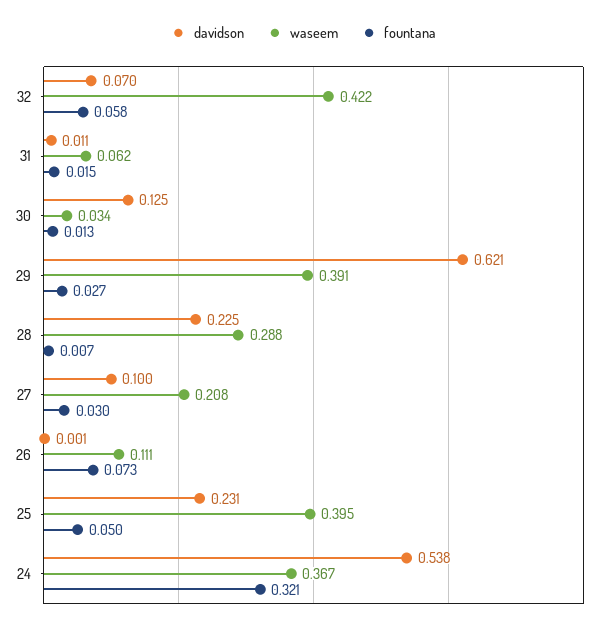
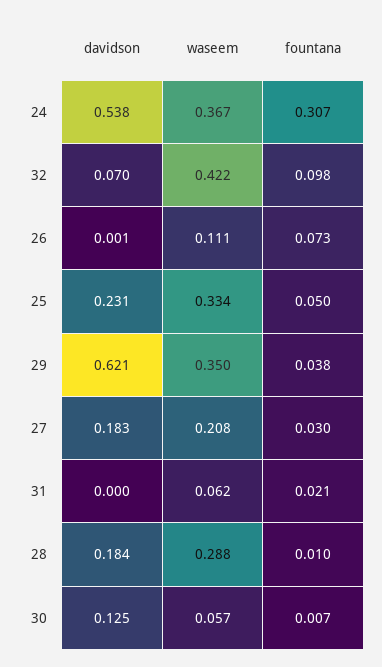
fountana, 32: 0.058 -> 0.098
davidson, 31: 0.011 -> 0
fountana, 31: 0.015 -> 0.021
waseem, 30: 0.034 -> 0.057
fountana, 30: 0.013 -> 0.007
waseem, 29: 0.391 -> 0.35
fountana, 29: 0.027 -> 0.038
davidson, 28: 0.225 -> 0.184
fountana, 28: 0.007 -> 0.01
davidson, 27: 0.1 -> 0.183
waseem, 25: 0.395 -> 0.334
fountana, 24: 0.321 -> 0.307

